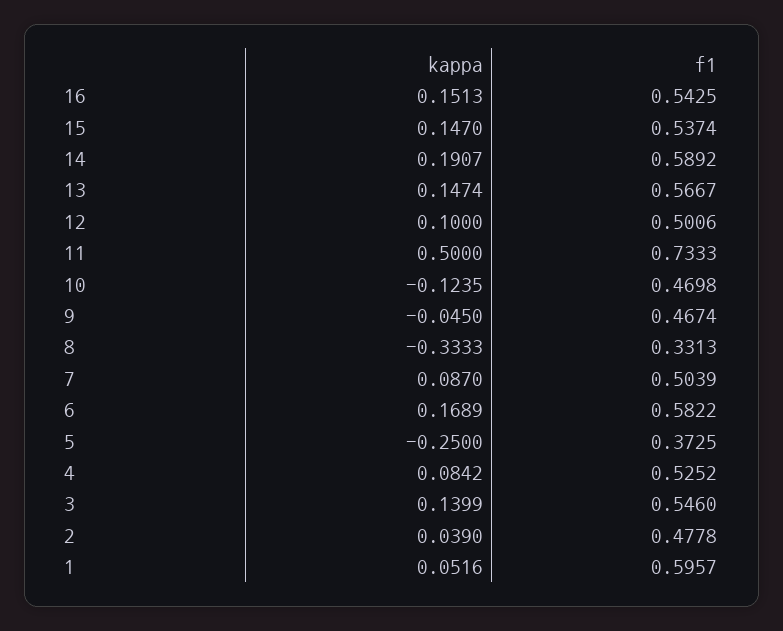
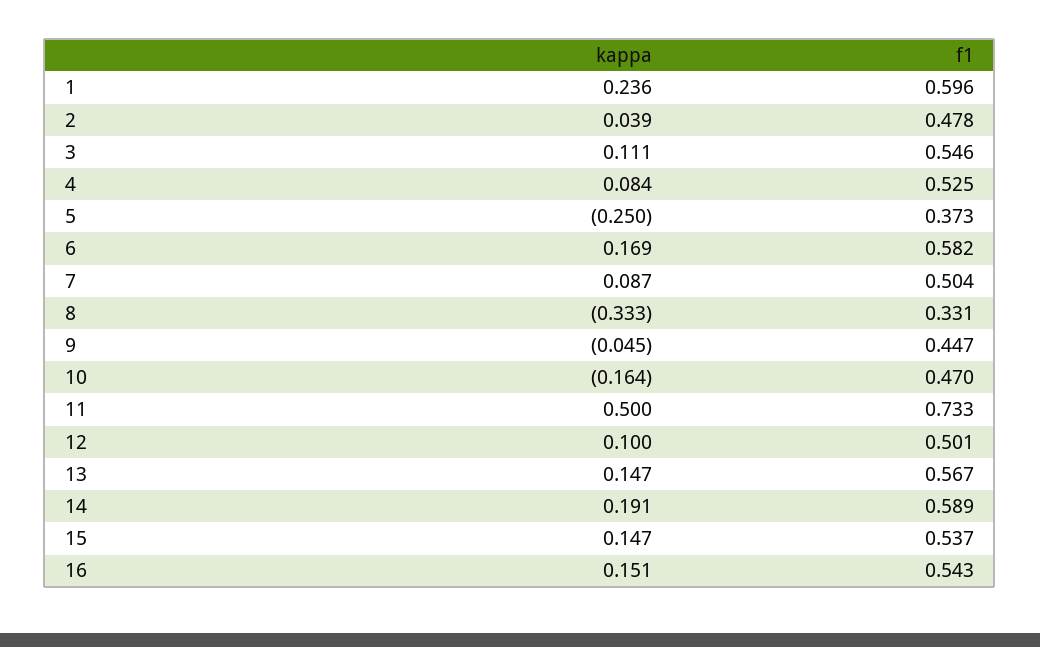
kappa, 10: -0.1235 -> -0.164
f1, 9: 0.4674 -> 0.447
kappa, 3: 0.1399 -> 0.111
kappa, 1: 0.0516 -> 0.236

